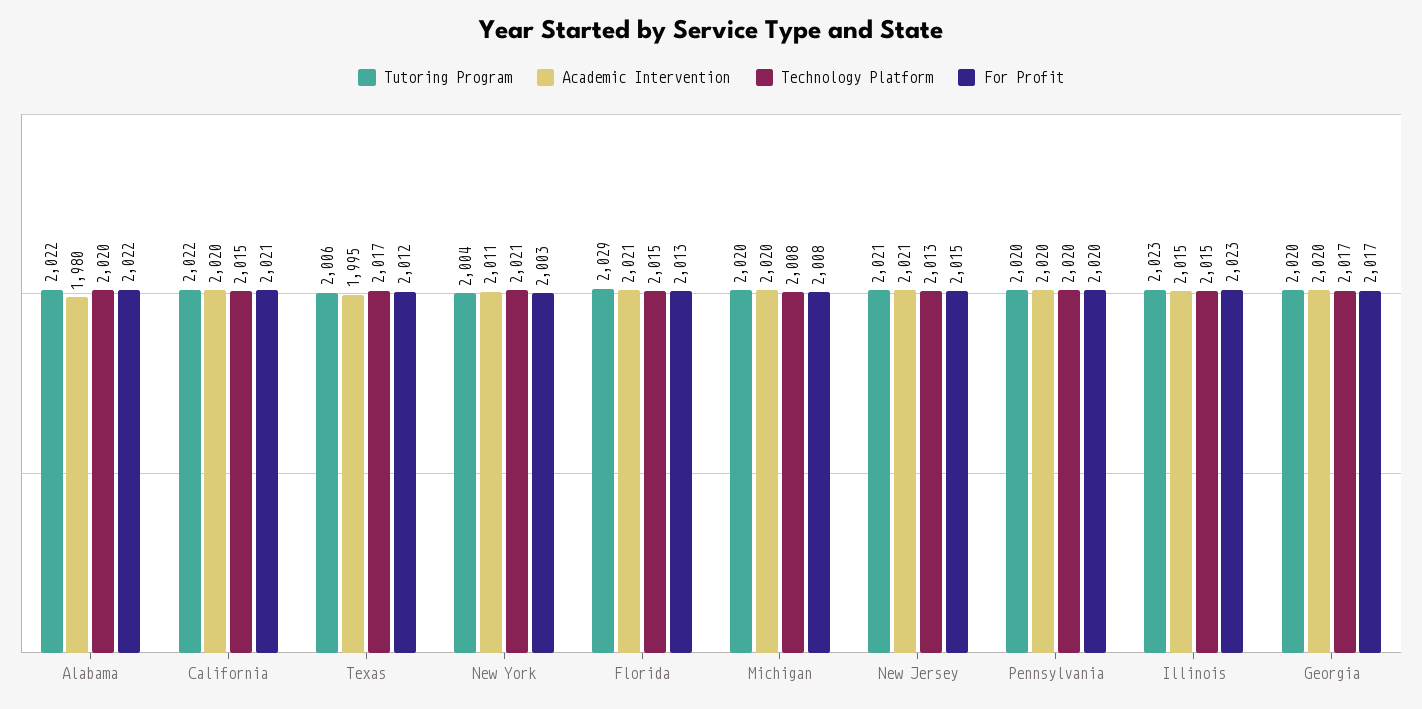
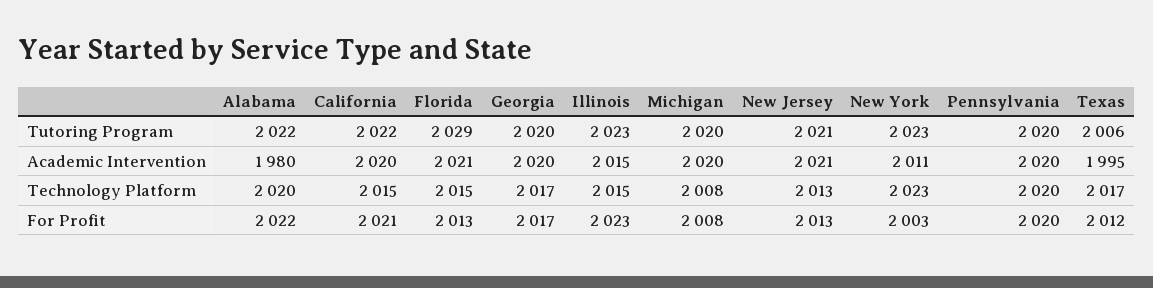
Tutoring Program, New York: 2004 -> 2023
Technology Platform, New York: 2021 -> 2023
For Profit, New Jersey: 2015 -> 2013

